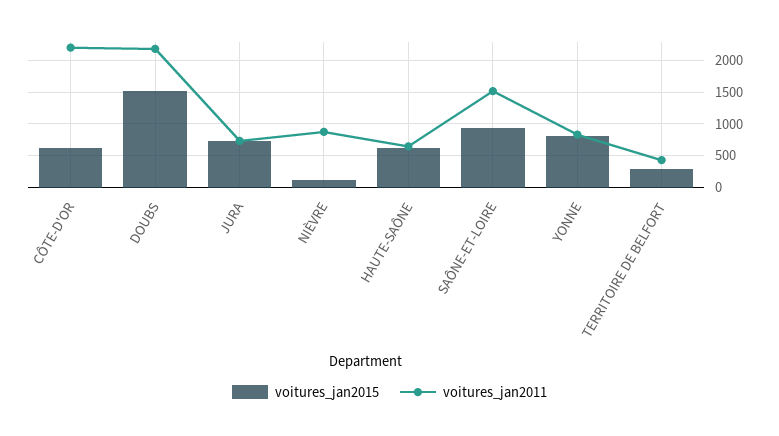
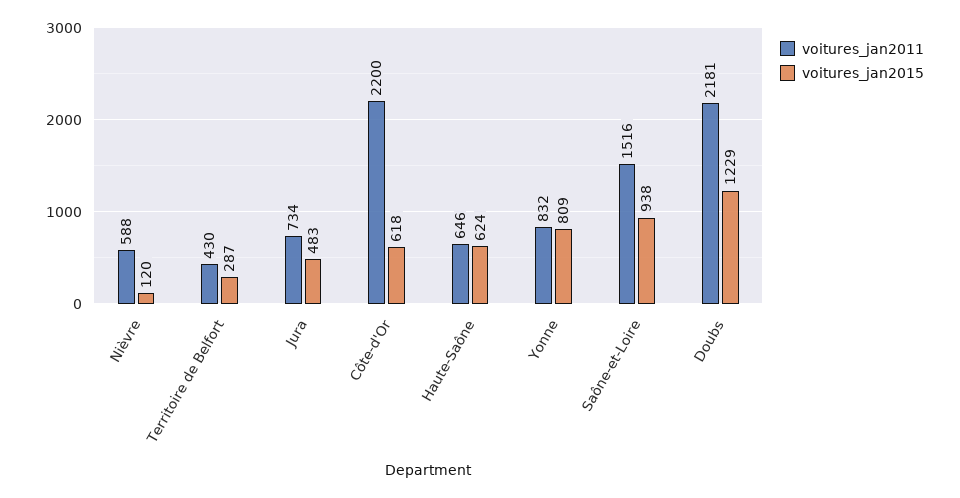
voitures_jan2015, DOUBS: 1500 -> 1229
voitures_jan2015, JURA: 700 -> 483
voitures_jan2011, NIÈVRE: 900 -> 588

